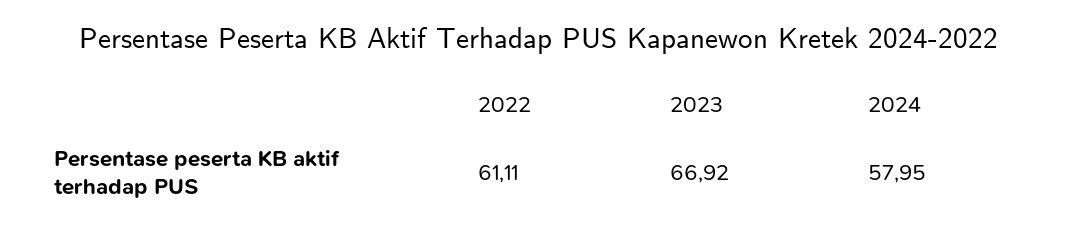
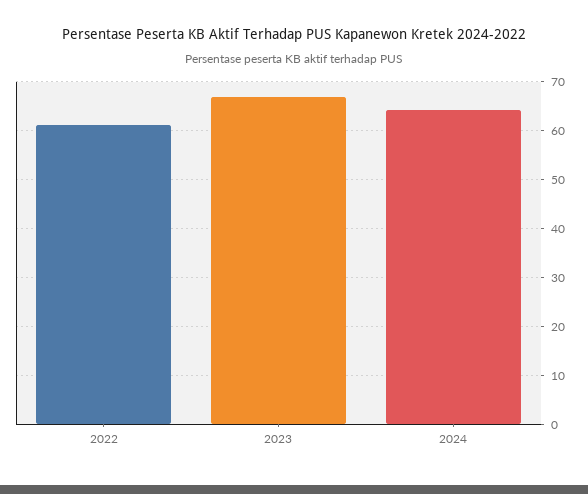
2024: 57.95 -> 64

